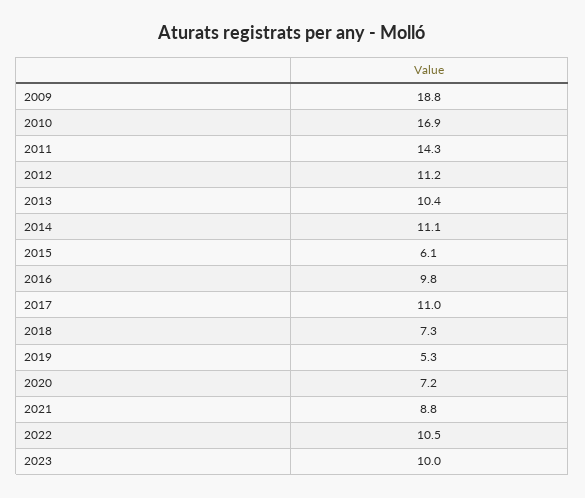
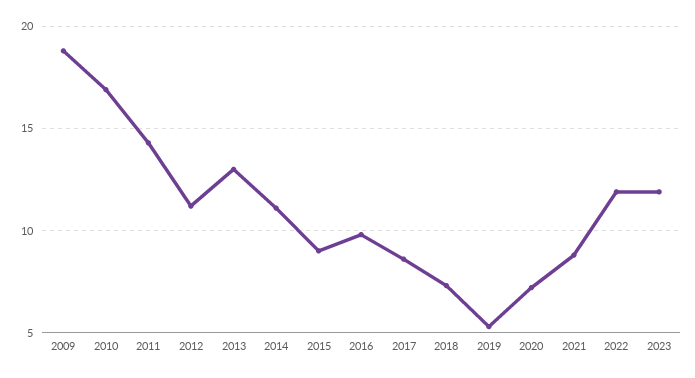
2013: 10.4 -> 13
2015: 6.1 -> 9
2017: 11 -> 8.5
2022: 10.5 -> 12
2023: 10 -> 12

